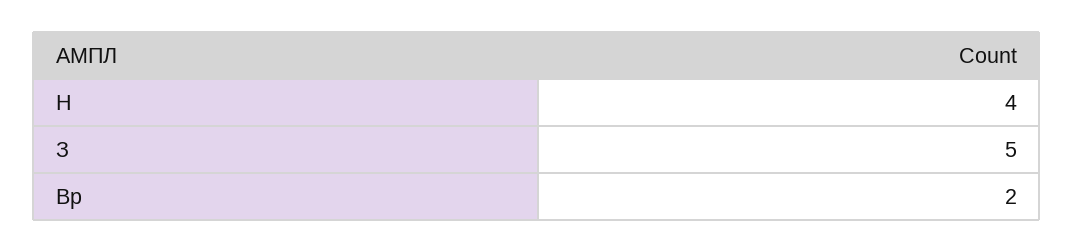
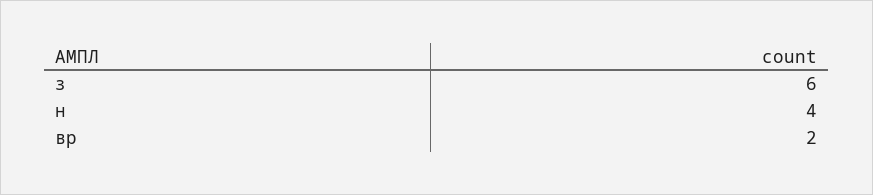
З: 5 -> 6

